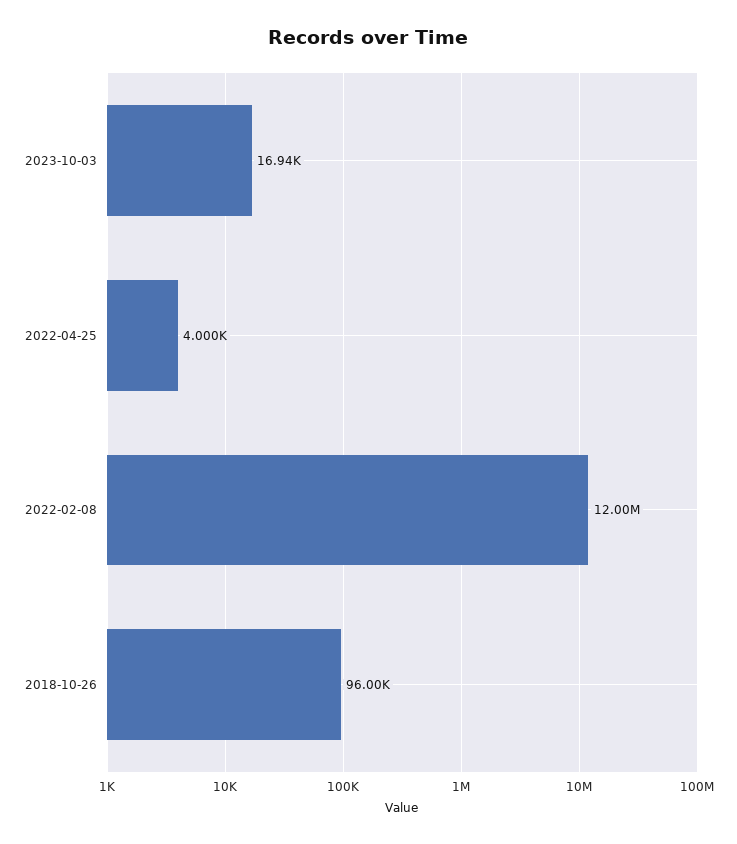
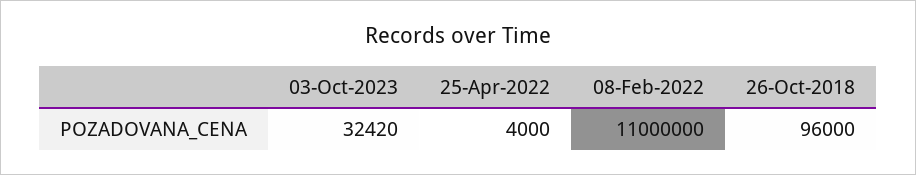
2023-10-03: 16940 -> 32420
2022-02-08: 12000000 -> 11000000

